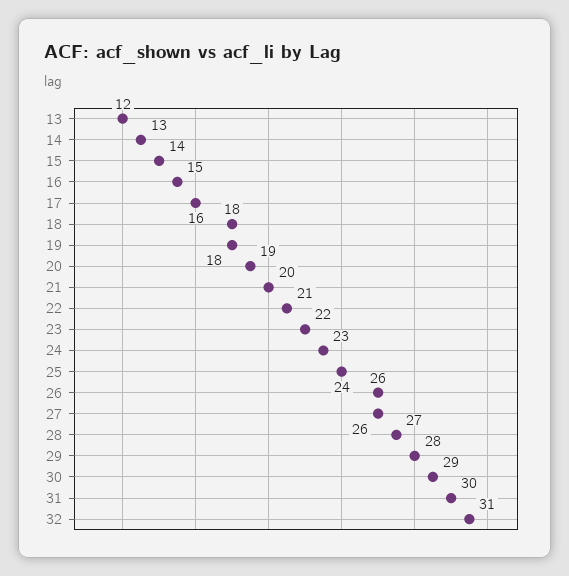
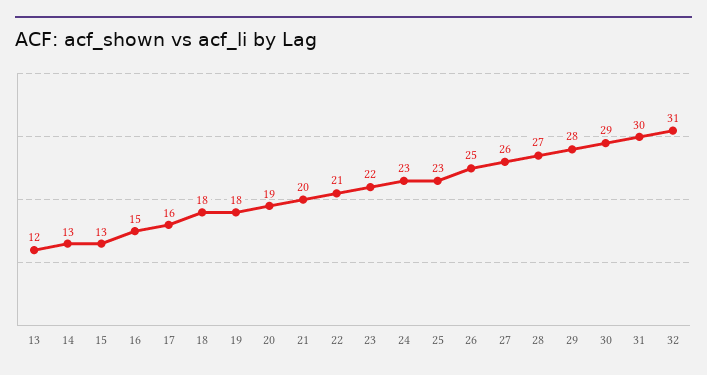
15: 14 -> 13
25: 24 -> 23
26: 26 -> 25

